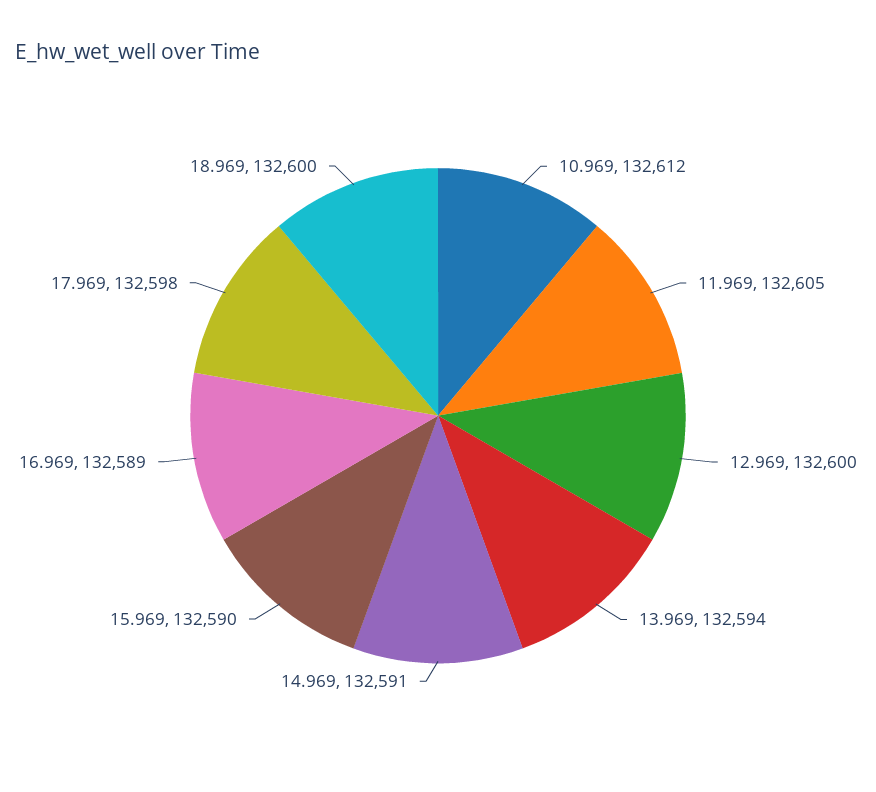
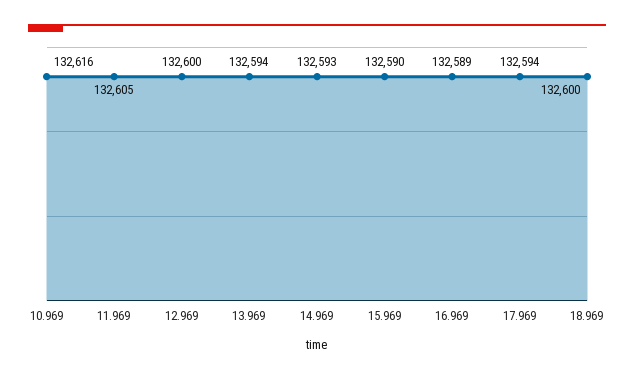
10.969: 132612 -> 132616
14.969: 132591 -> 132593
17.969: 132598 -> 132594

